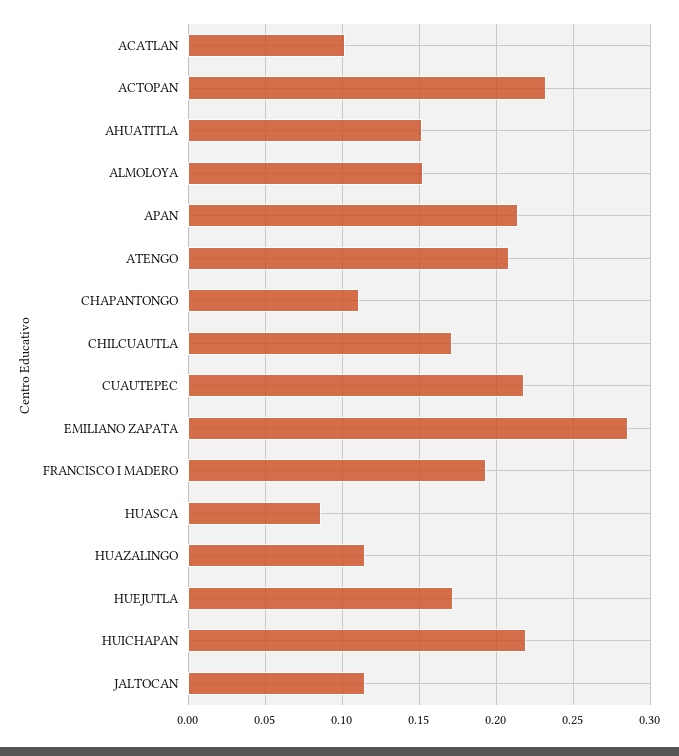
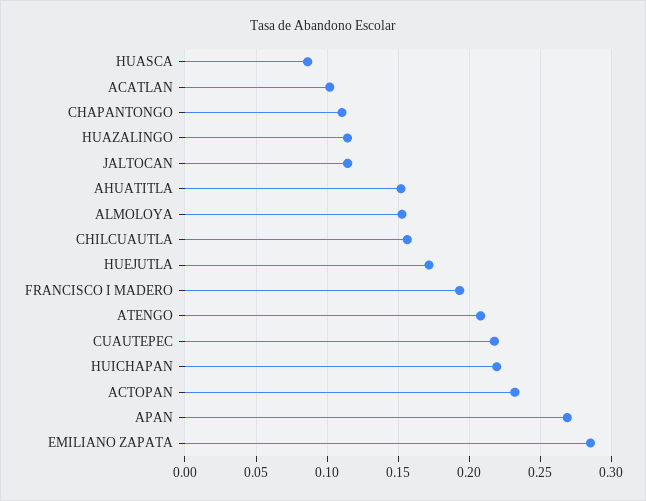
APAN: 0.215 -> 0.27
CHILCUAUTLA: 0.17 -> 0.155

